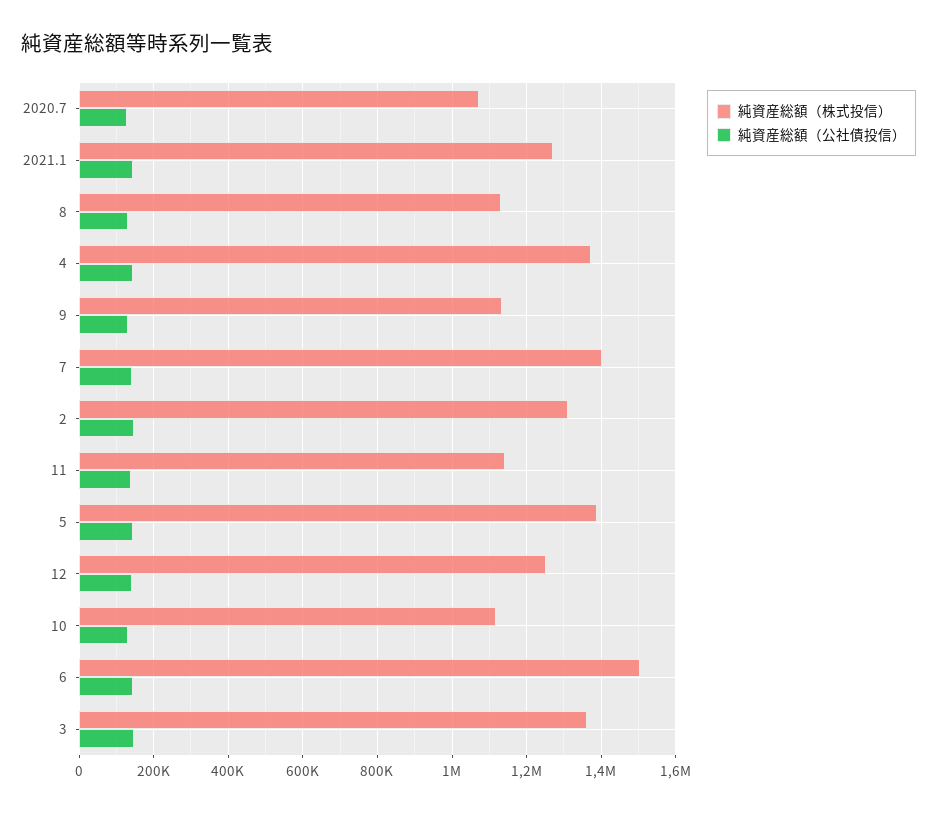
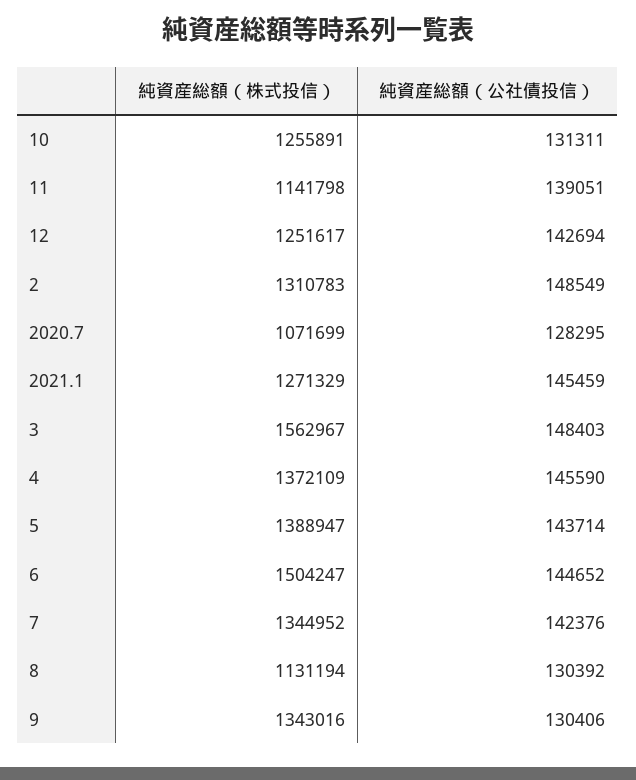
純資産総額（株式投信）, 9: 1140000 -> 1343016
純資産総額（株式投信）, 7: 1400000 -> 1344952
純資産総額（株式投信）, 10: 1120000 -> 1255891
純資産総額（株式投信）, 3: 1360000 -> 1562967

